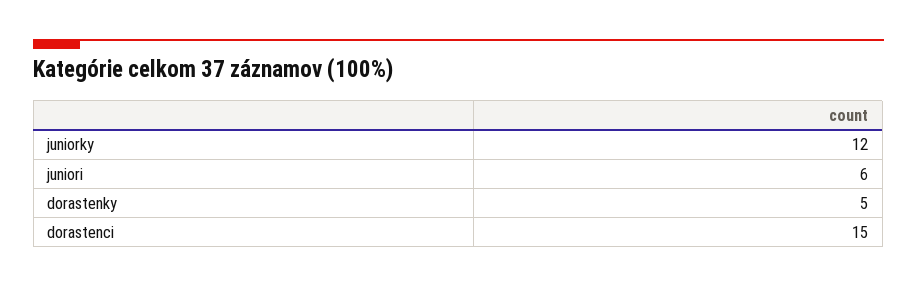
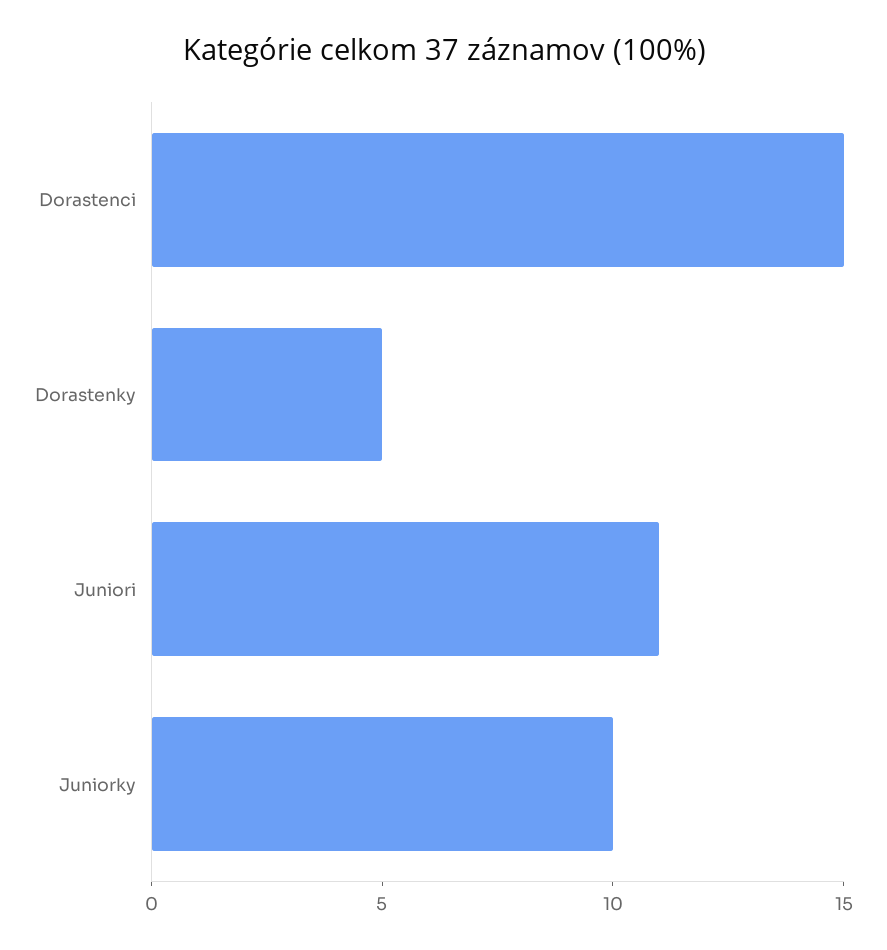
juniorky: 12 -> 10
juniori: 6 -> 11

